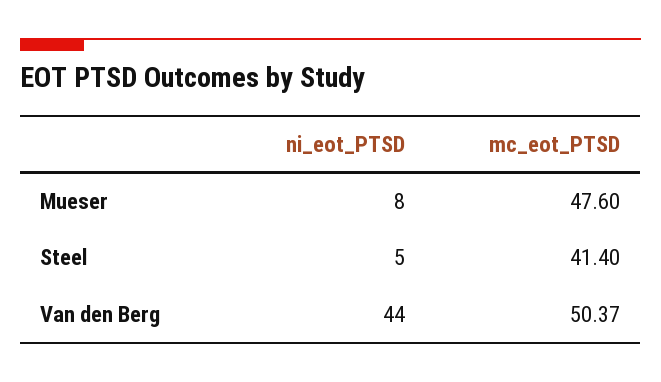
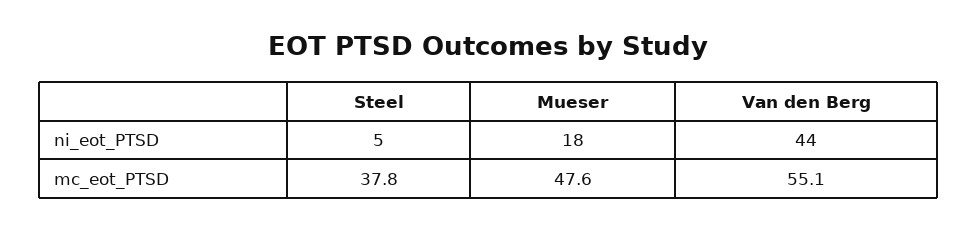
ni_eot_PTSD, Mueser: 8 -> 18
mc_eot_PTSD, Steel: 41.4 -> 37.8
mc_eot_PTSD, Van den Berg: 50.37 -> 55.1

